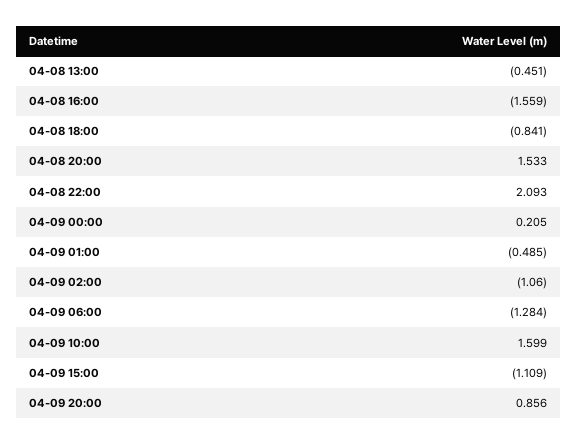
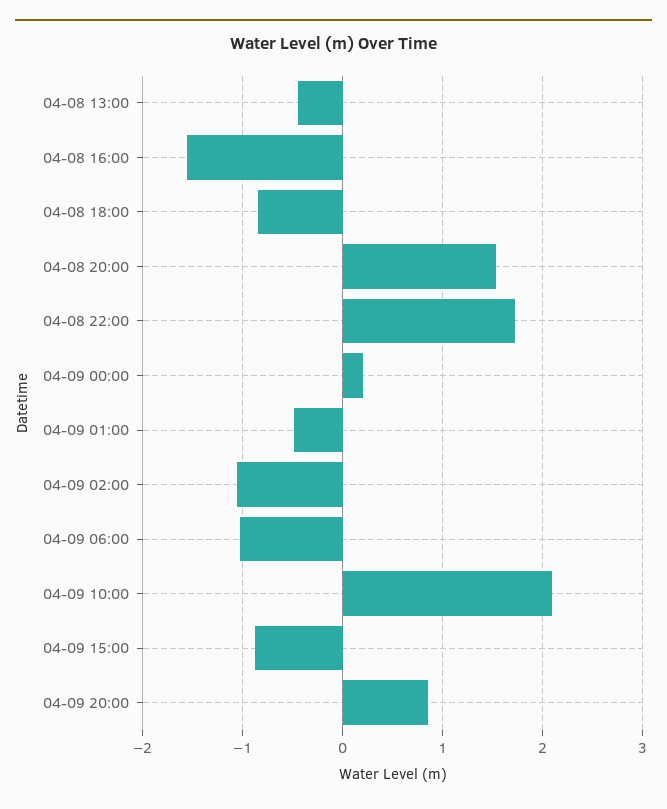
04-08 22:00: 2.093 -> 1.7
04-09 06:00: -1.284 -> -1
04-09 10:00: 1.599 -> 2.1
04-09 15:00: -1.109 -> -0.9

